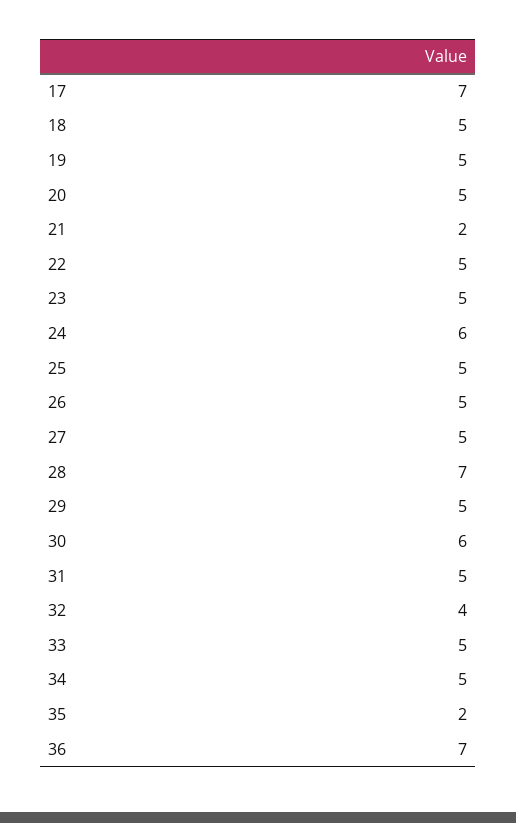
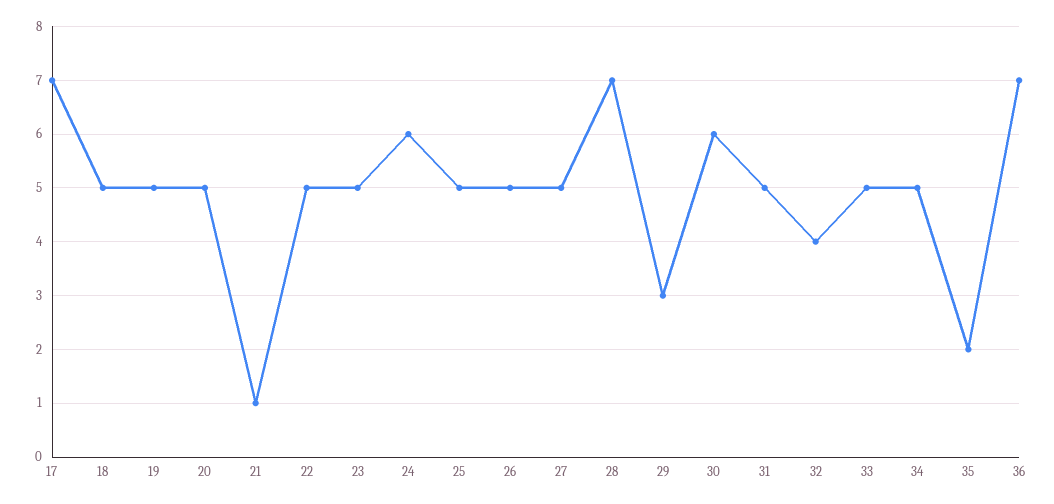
21: 2 -> 1
29: 5 -> 3

